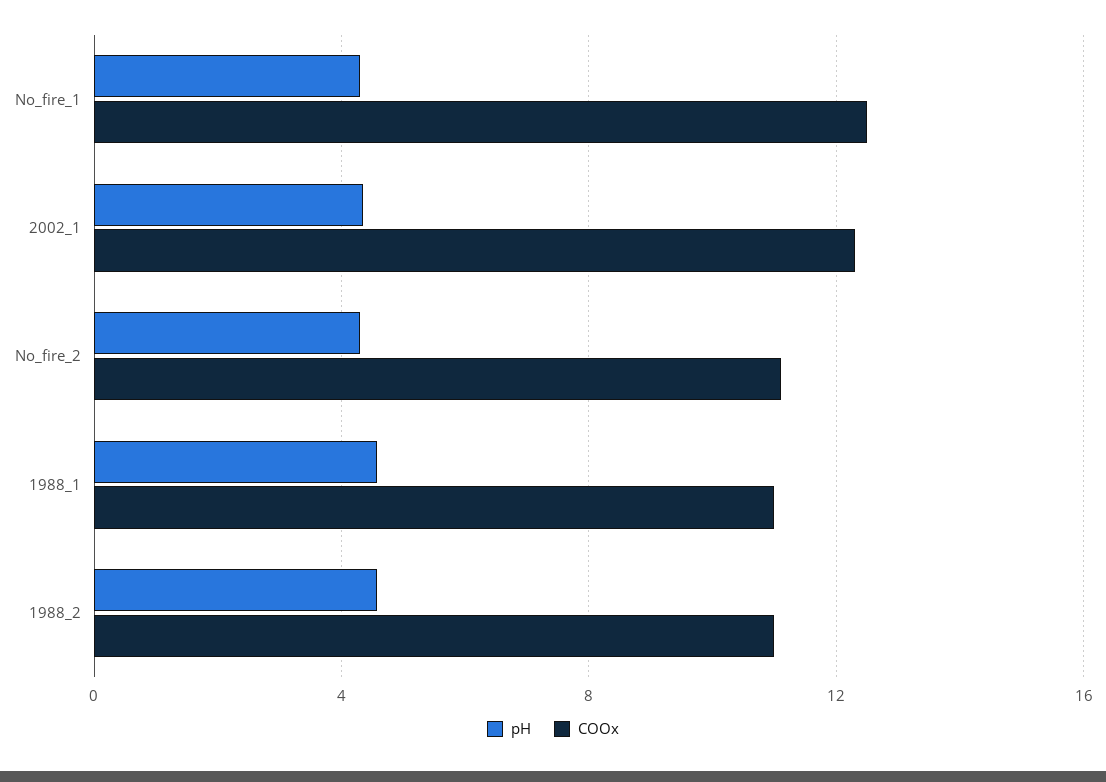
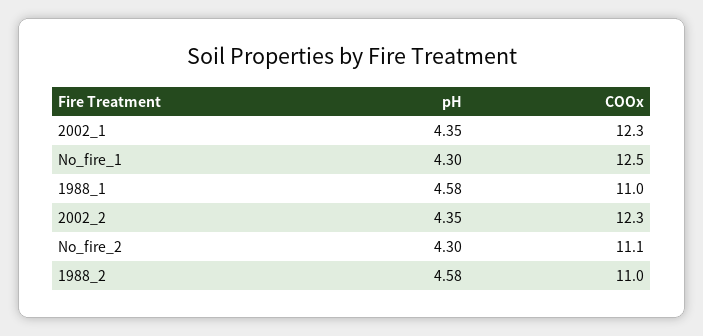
pH, 2002_2: none -> 4.35
COOx, 2002_2: none -> 12.3

